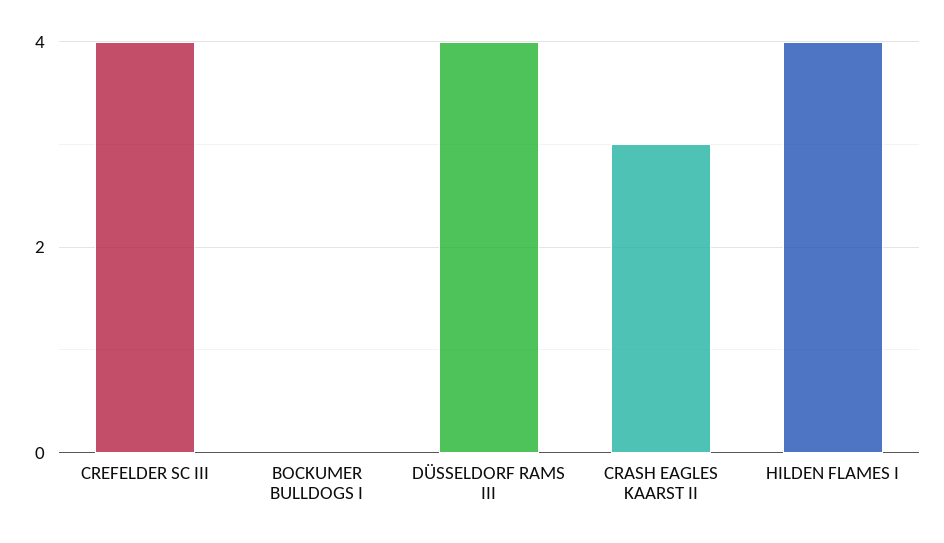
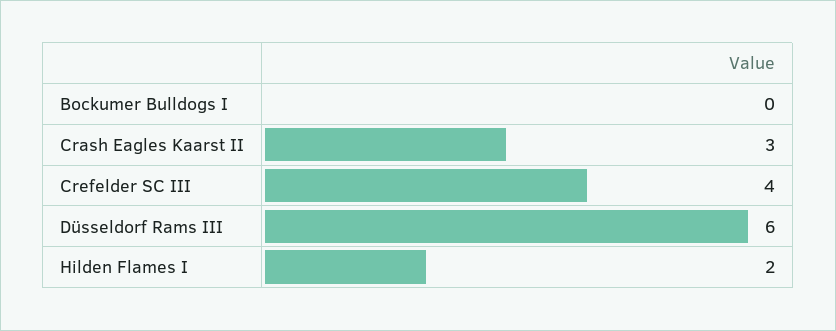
DÜSSELDORF RAMS III: 4 -> 6
HILDEN FLAMES I: 4 -> 2

